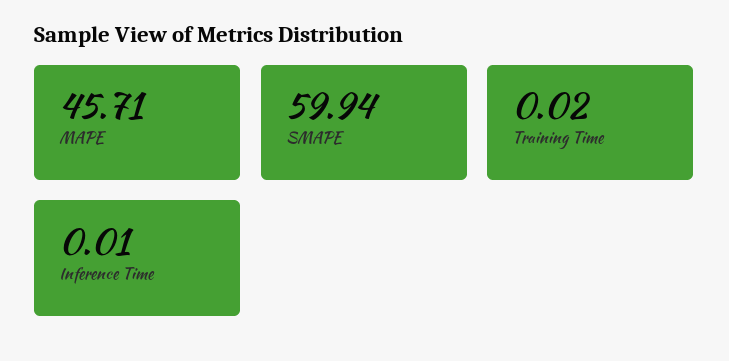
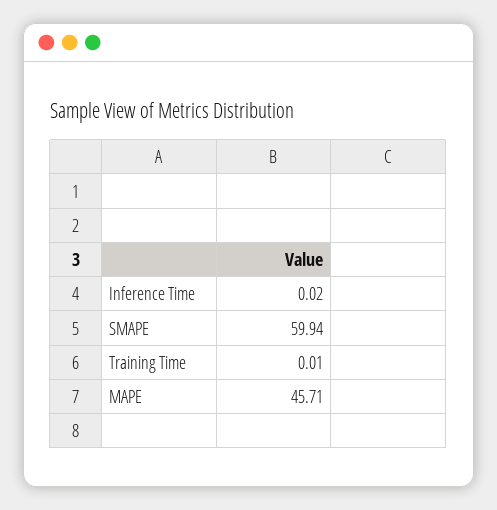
Training Time: 0.02 -> 0.01
Inference Time: 0.01 -> 0.02

